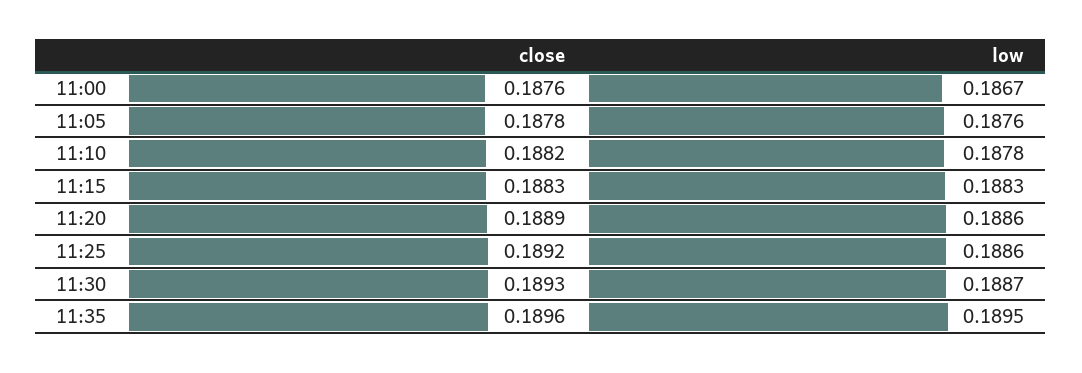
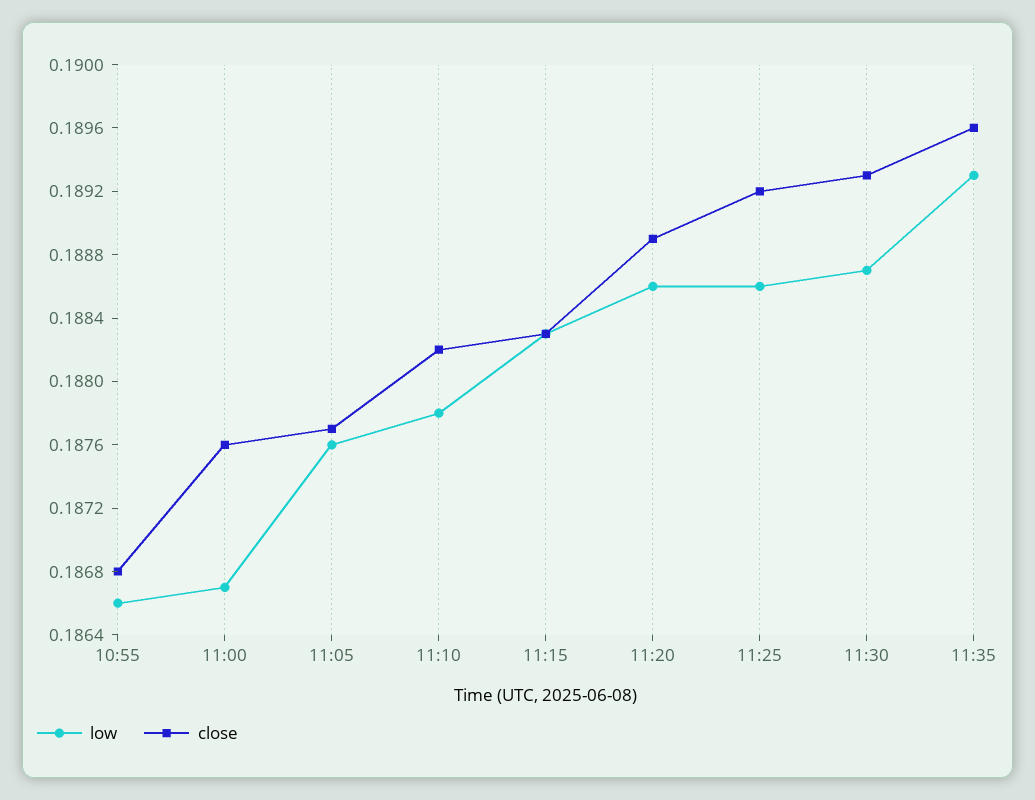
close, 11:05: 0.1878 -> 0.1877
low, 11:35: 0.1895 -> 0.1893
low, 10:55: none -> 0.1866
close, 10:55: none -> 0.1868

